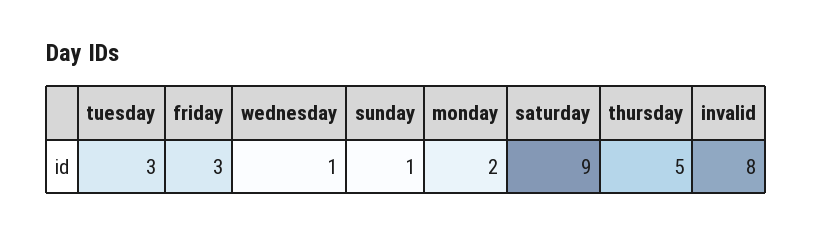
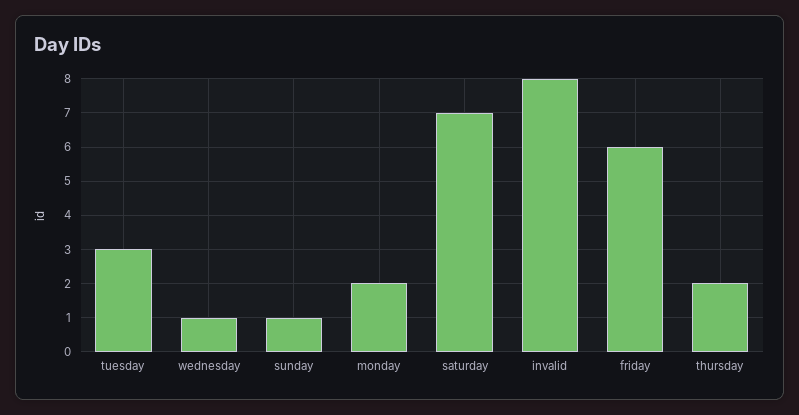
friday: 3 -> 6
saturday: 9 -> 7
thursday: 5 -> 2

